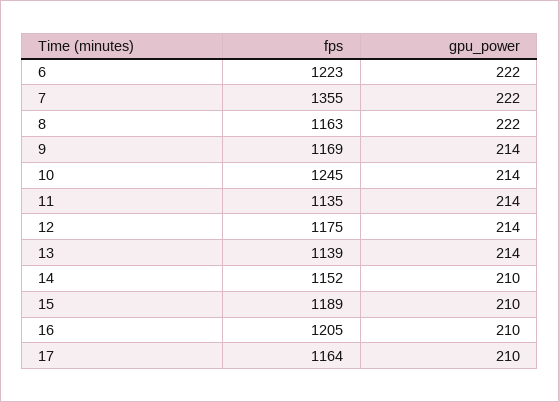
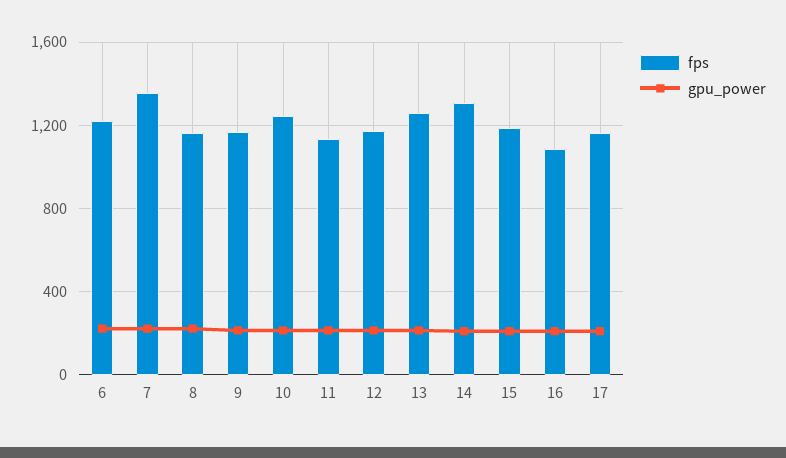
fps, 13: 1139 -> 1250
fps, 14: 1152 -> 1300
fps, 16: 1205 -> 1100

